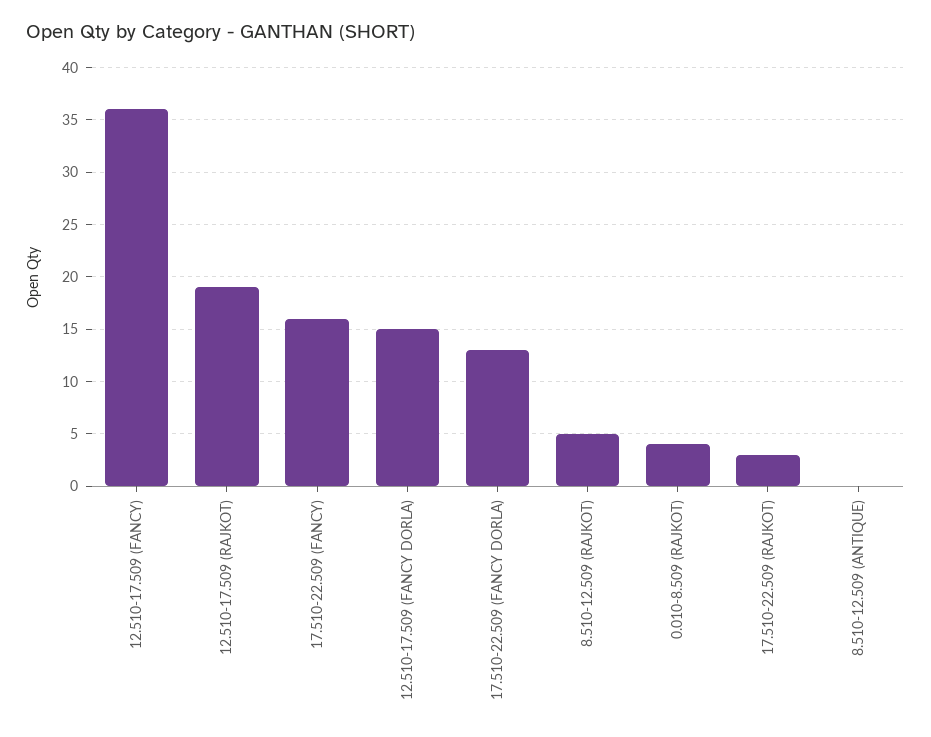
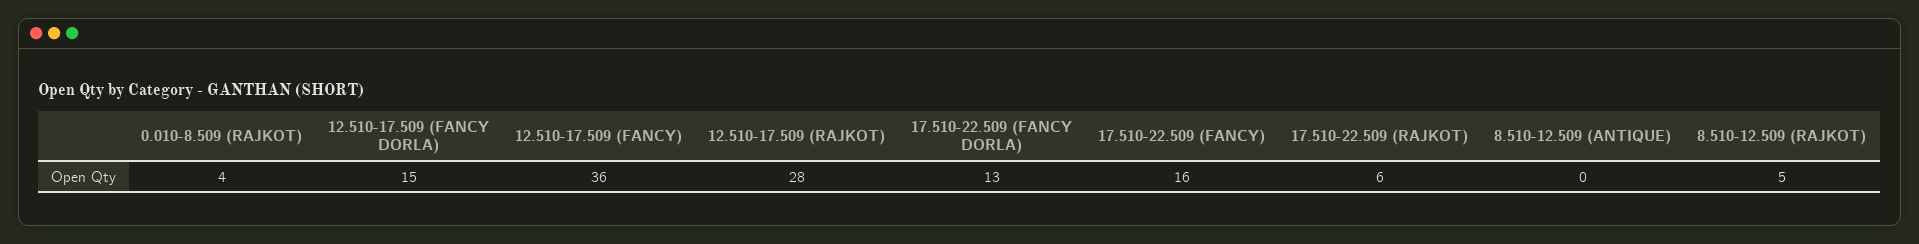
12.510-17.509 (RAJKOT): 19 -> 28
17.510-22.509 (RAJKOT): 3 -> 6

